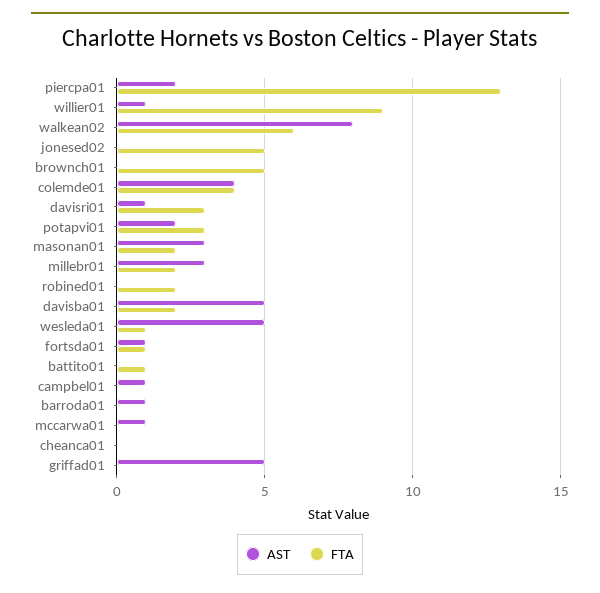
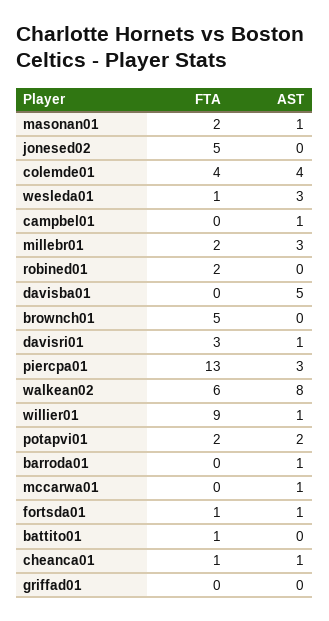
AST, piercpa01: 2 -> 3
FTA, potapvi01: 3 -> 2
AST, masonan01: 3 -> 1
FTA, davisba01: 2 -> 0
AST, wesleda01: 5 -> 3
AST, cheanca01: 0 -> 1
FTA, cheanca01: 0 -> 1
AST, griffad01: 5 -> 0

